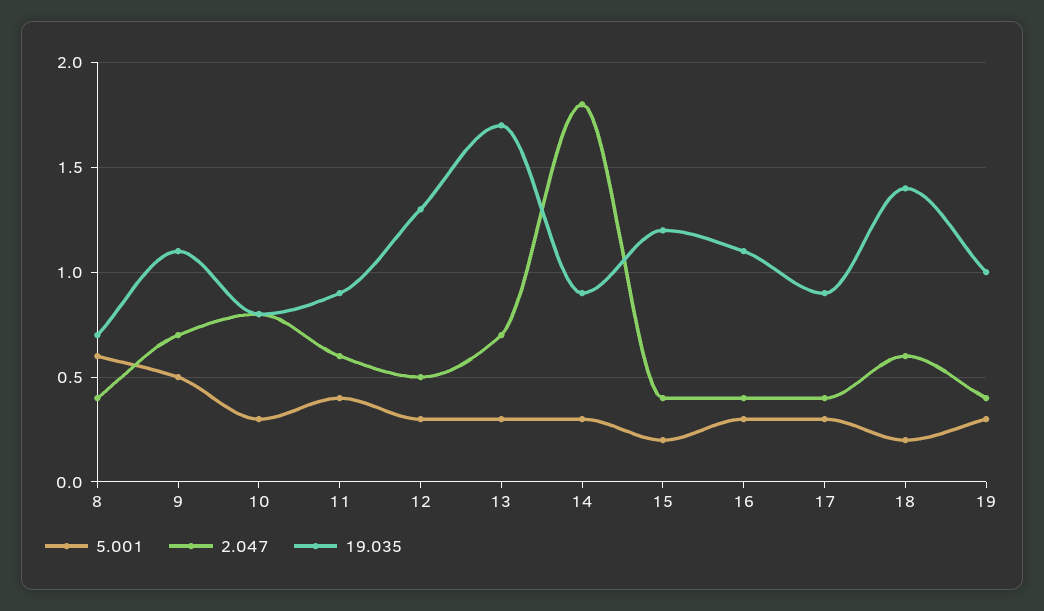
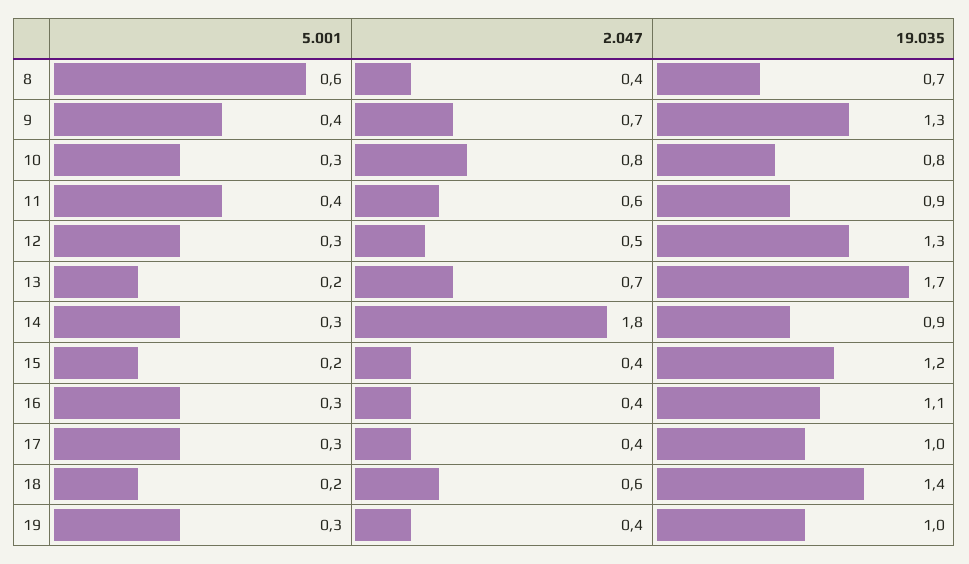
5.001, 9: 0.5 -> 0.4
19.035, 9: 1.1 -> 1.3
5.001, 13: 0.3 -> 0.2
19.035, 17: 0.9 -> 1

